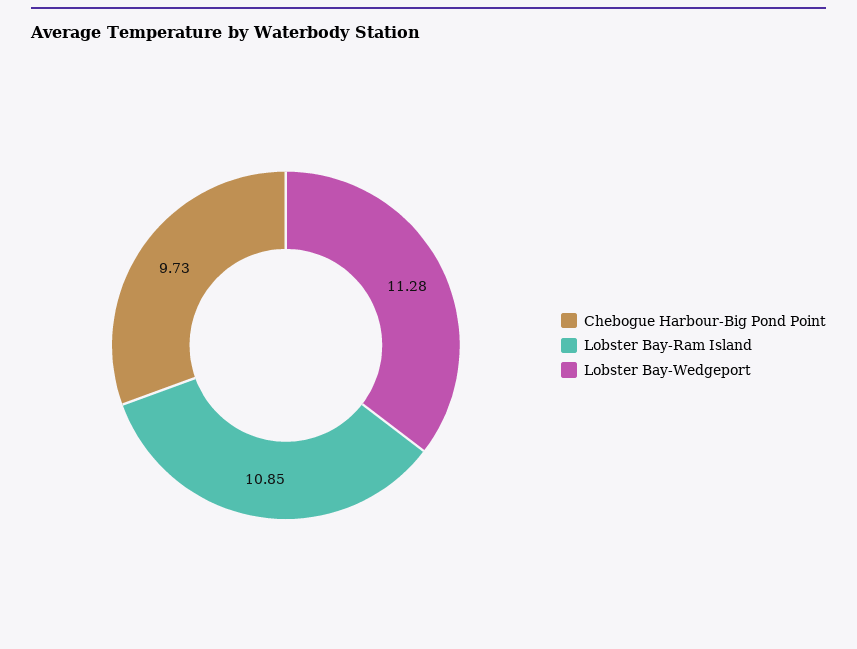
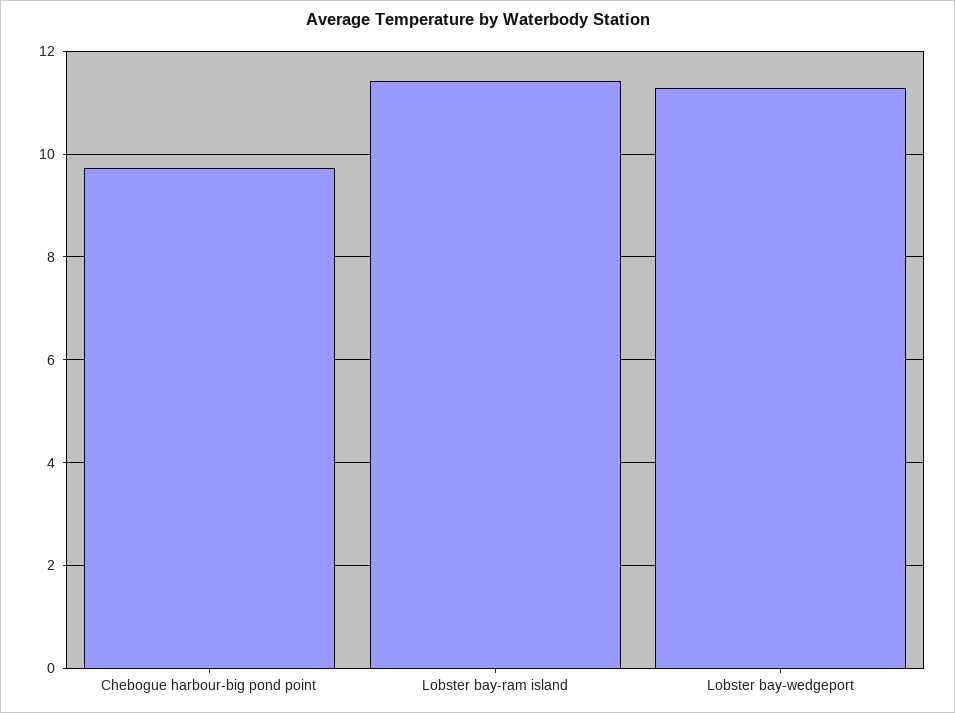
Lobster Bay-Ram Island: 10.85 -> 11.4

